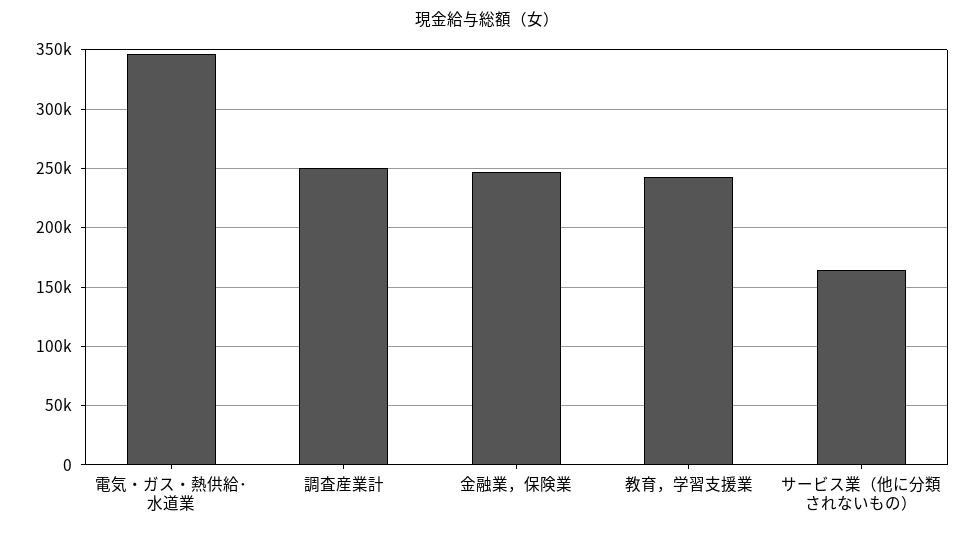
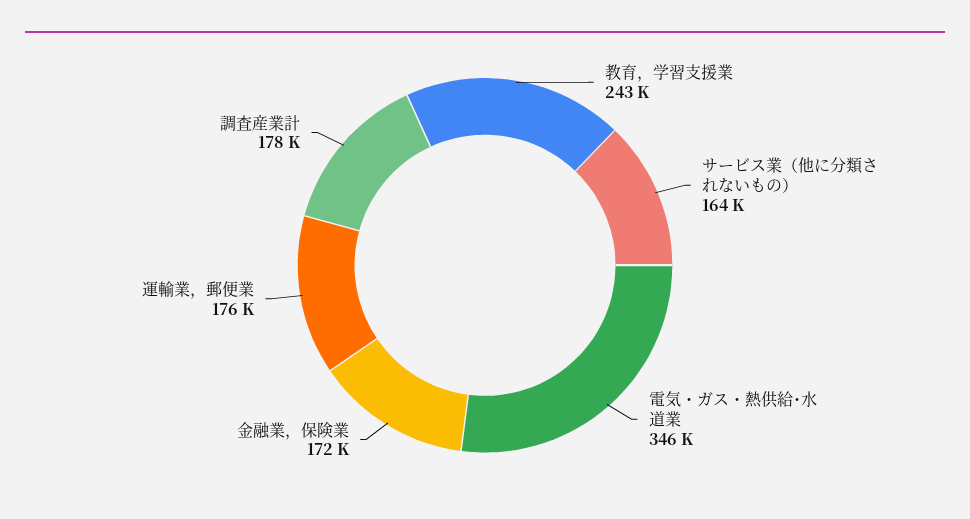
調査産業計: 250000 -> 178000
金融業，保険業: 250000 -> 172000
運輸業，郵便業: none -> 176000

